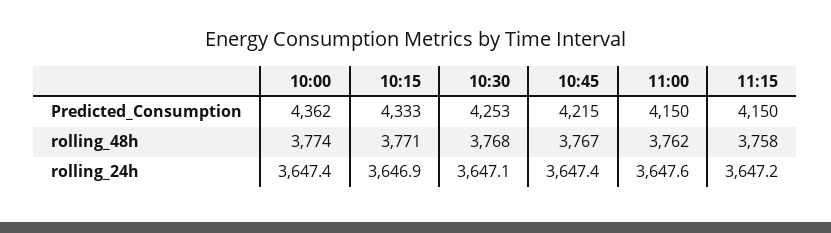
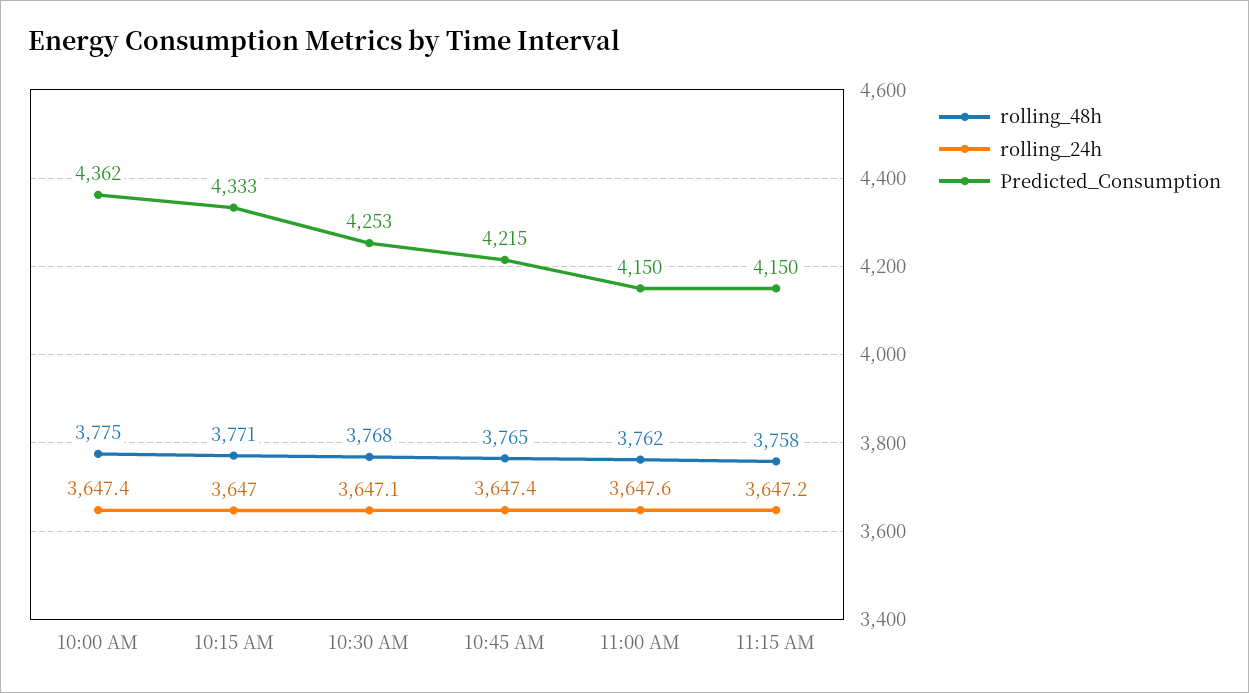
rolling_48h, 10:00: 3774 -> 3775
rolling_48h, 10:45: 3767 -> 3765
rolling_24h, 10:15: 3646.9 -> 3647

